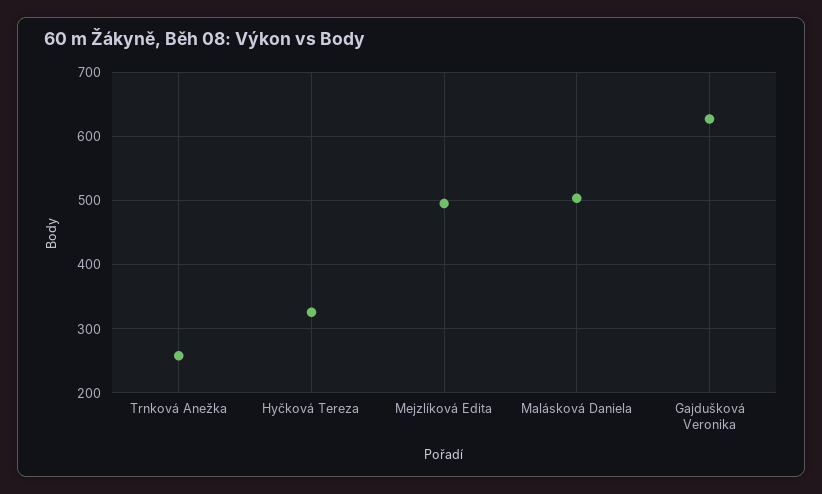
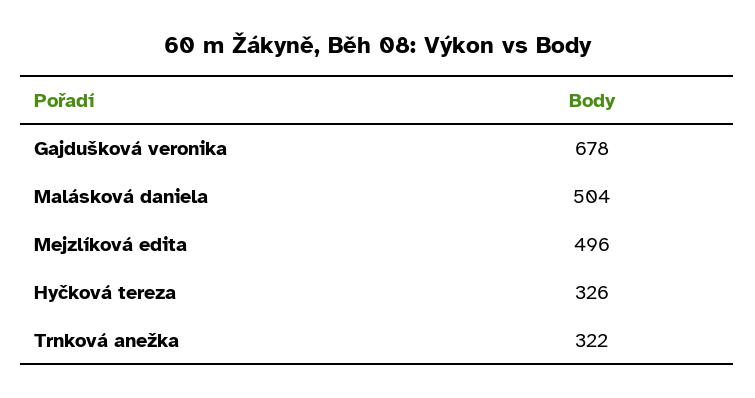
Trnková Anežka: 260 -> 322
Gajdušková Veronika: 630 -> 678

